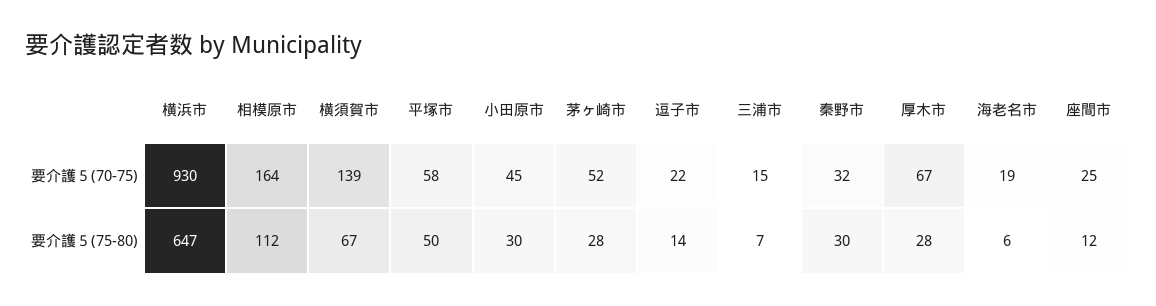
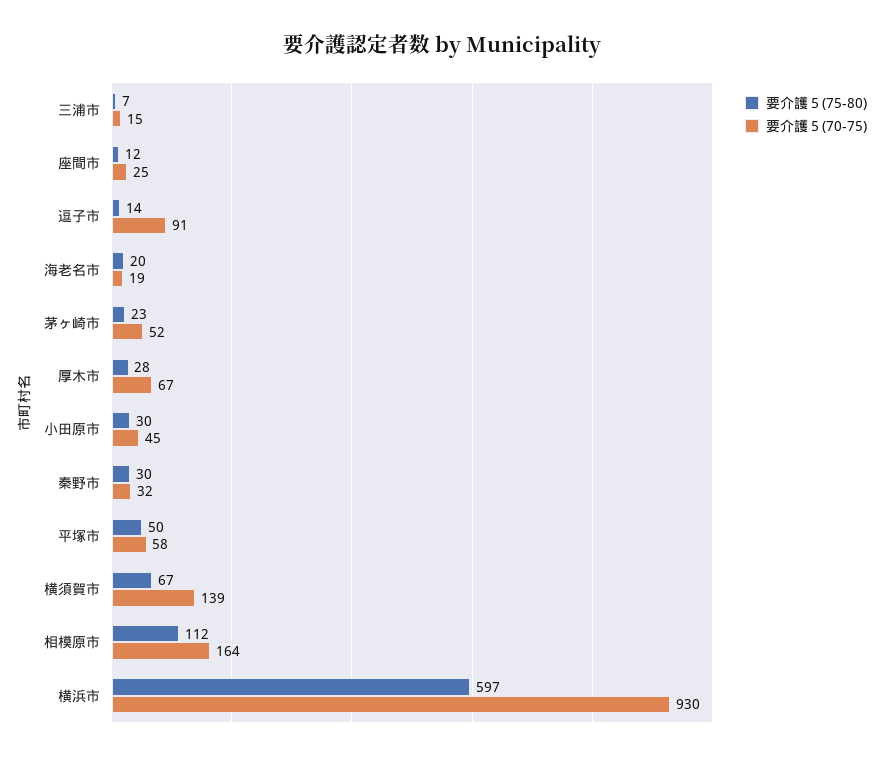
要介護５(70-75), 逗子市: 22 -> 91
要介護５(75-80), 横浜市: 647 -> 597
要介護５(75-80), 茅ヶ崎市: 28 -> 23
要介護５(75-80), 海老名市: 6 -> 20

